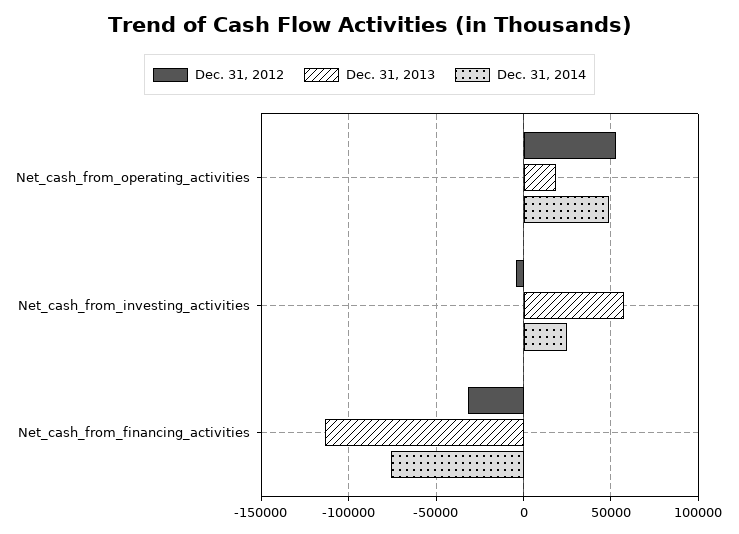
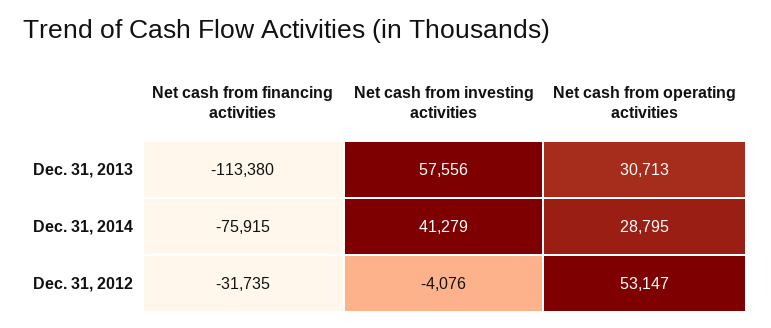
Dec. 31, 2013, Net_cash_from_operating_activities: 20000 -> 30713
Dec. 31, 2014, Net_cash_from_operating_activities: 50000 -> 28795
Dec. 31, 2014, Net_cash_from_investing_activities: 25000 -> 41279

